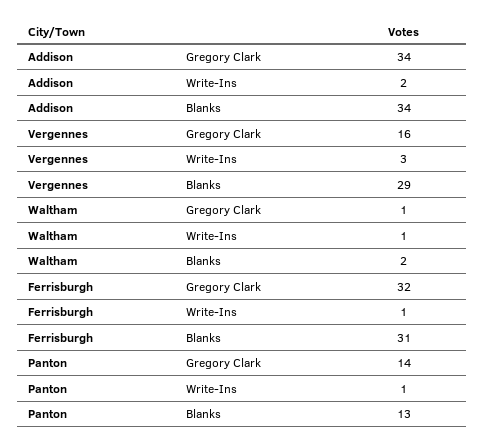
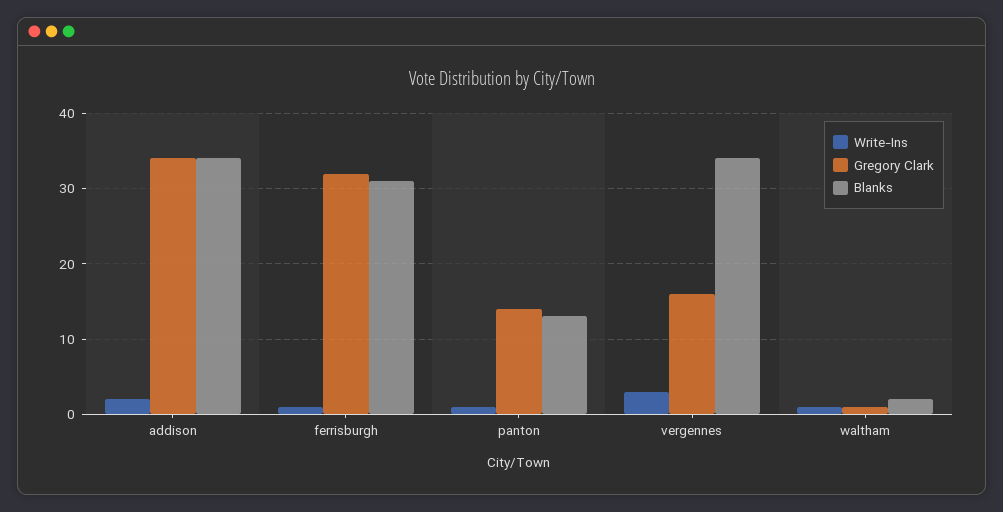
Blanks, Vergennes: 29 -> 34

